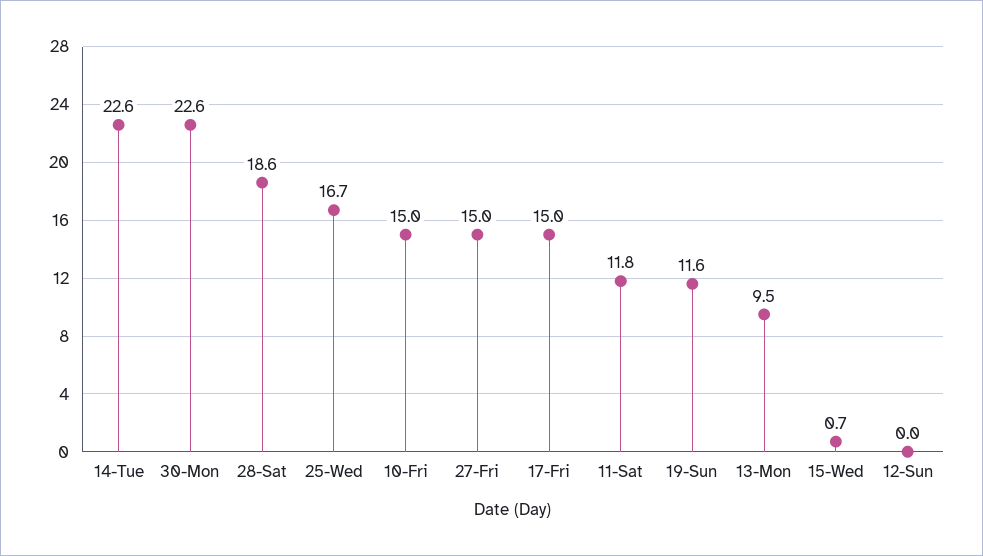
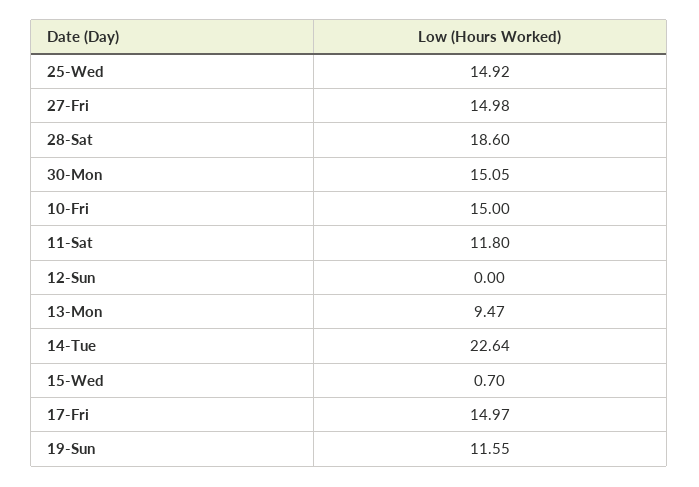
30-Mon: 22.6 -> 15.05
25-Wed: 16.7 -> 14.92

